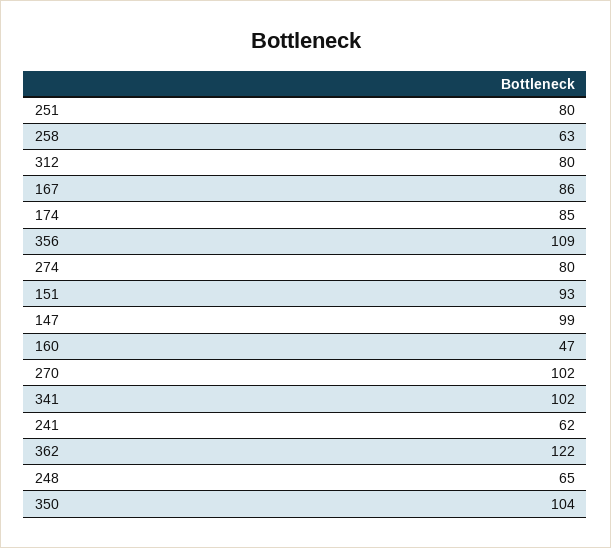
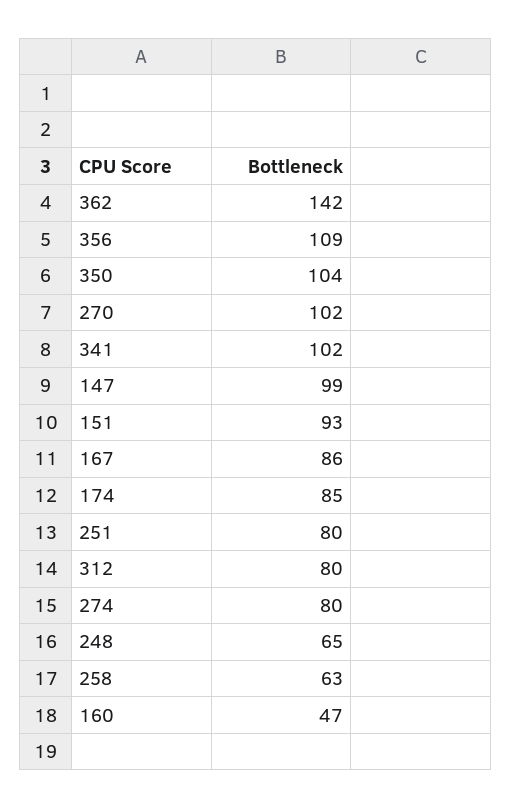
241: 62 -> none
362: 122 -> 142

